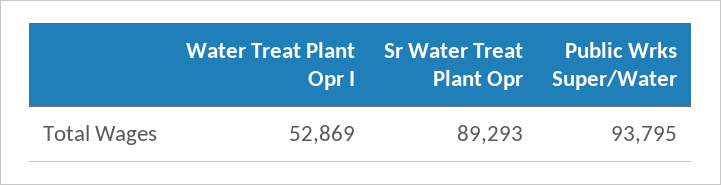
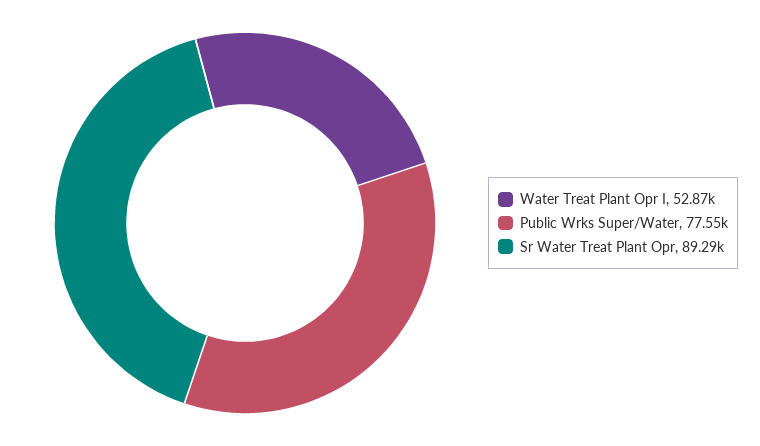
Public Wrks Super/Water: 93795 -> 77550

